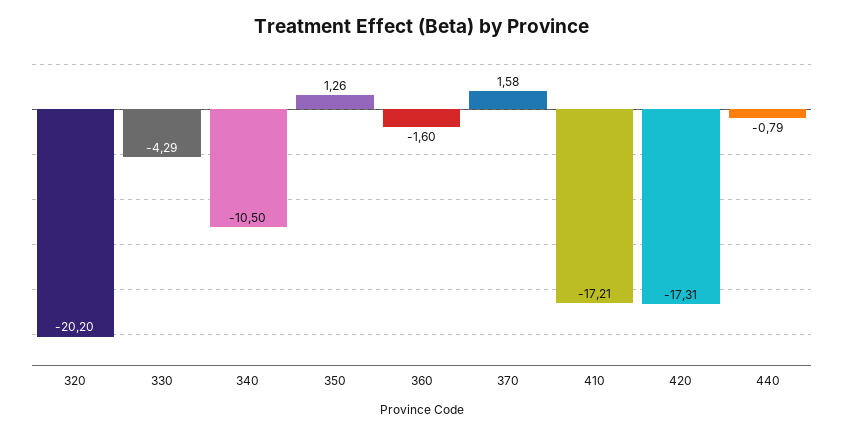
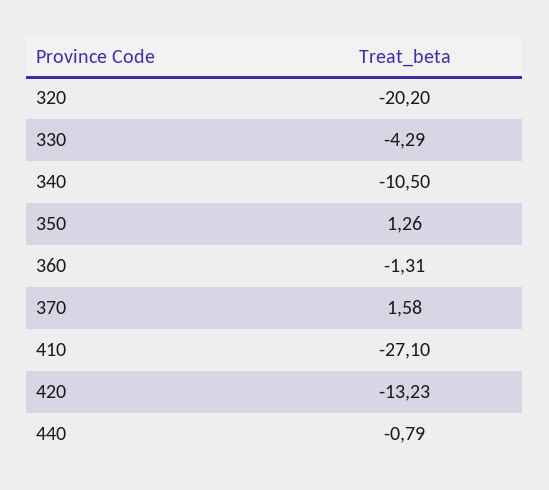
360: -1.6 -> -1.31
410: -17.21 -> -27.1
420: -17.31 -> -13.23

